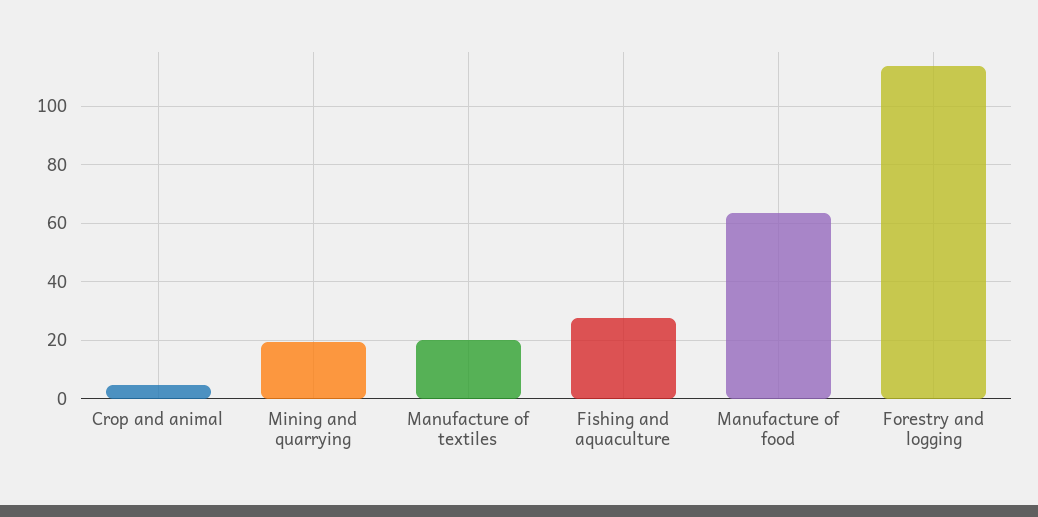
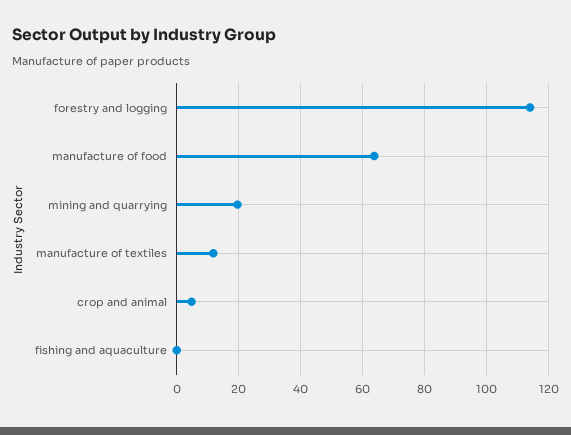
Manufacture of textiles: 20 -> 12
Fishing and aquaculture: 27.5 -> 0

